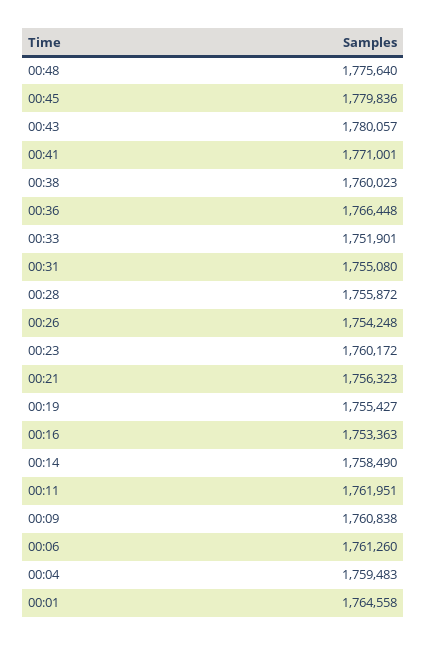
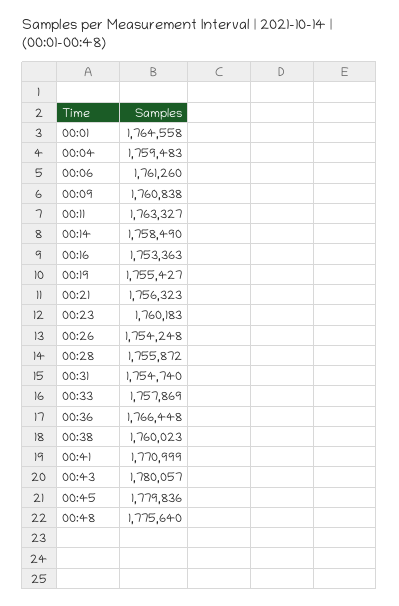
00:41: 1771001 -> 1770999
00:33: 1751901 -> 1757869
00:31: 1755080 -> 1754740
00:23: 1760172 -> 1760183
00:11: 1761951 -> 1763327

